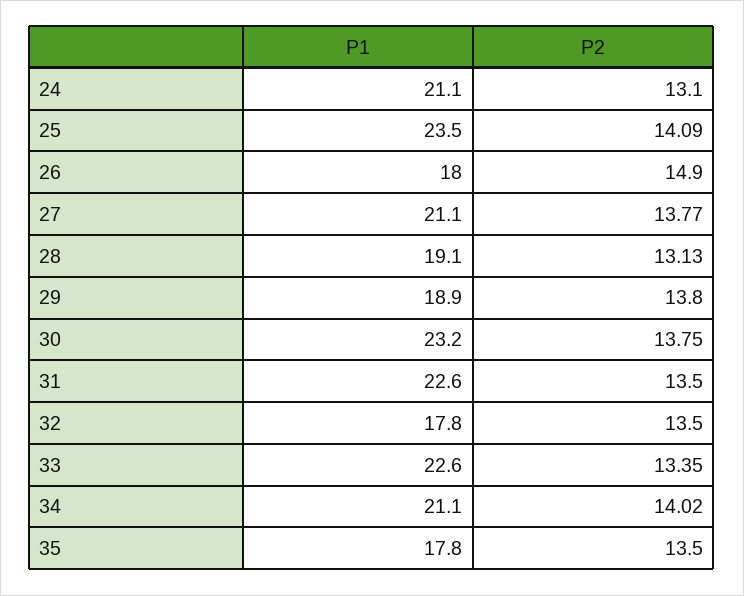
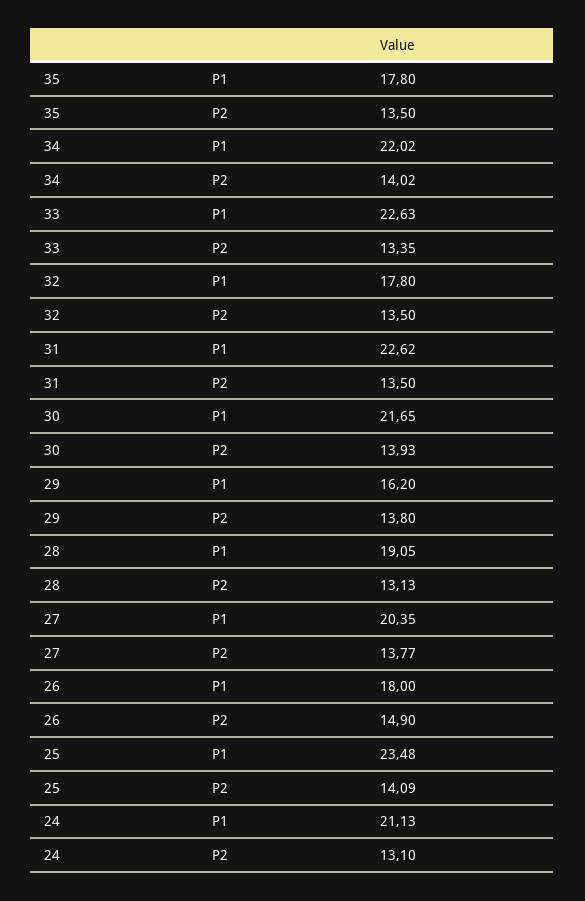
P1, 27: 21.1 -> 20.35
P1, 29: 18.9 -> 16.2
P1, 30: 23.2 -> 21.65
P2, 30: 13.75 -> 13.93
P1, 34: 21.1 -> 22.02

